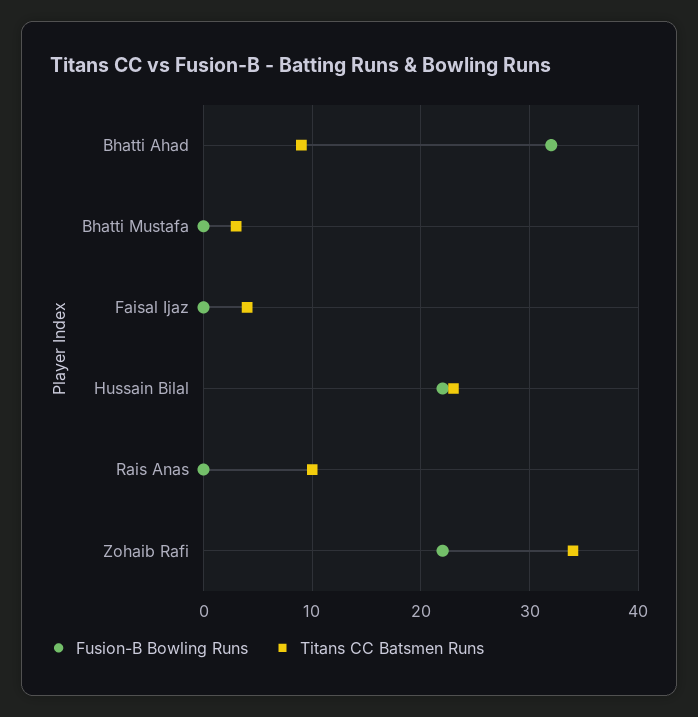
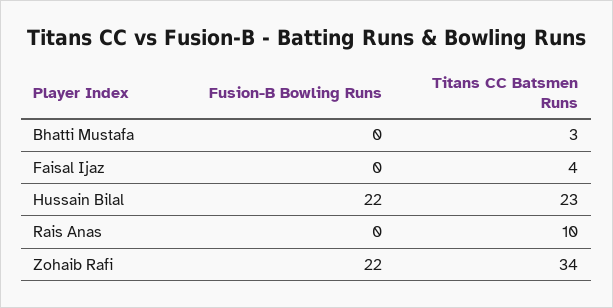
Fusion-B Bowling Runs, Bhatti Ahad: 32 -> none
Titans CC Batsmen Runs, Bhatti Ahad: 9 -> none

